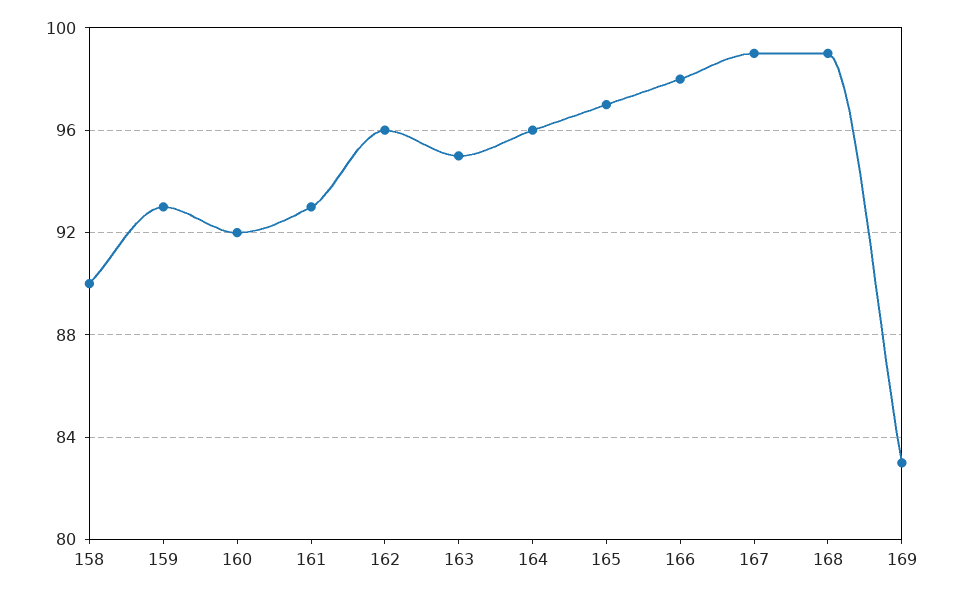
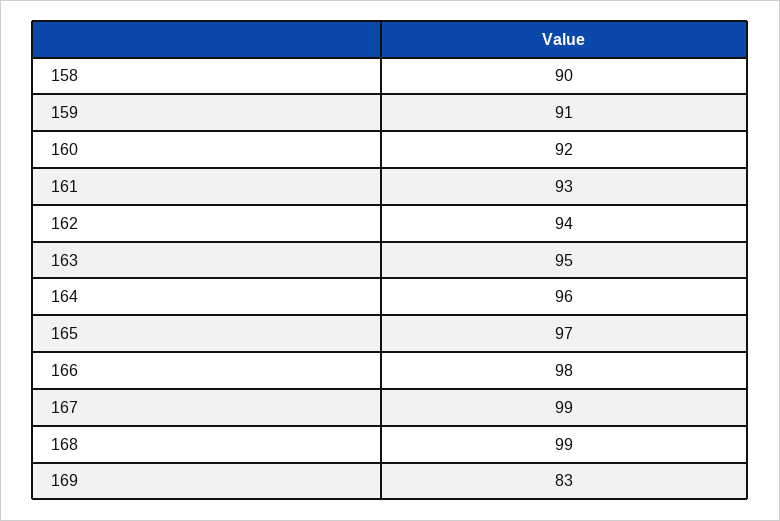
159: 93 -> 91
162: 96 -> 94

